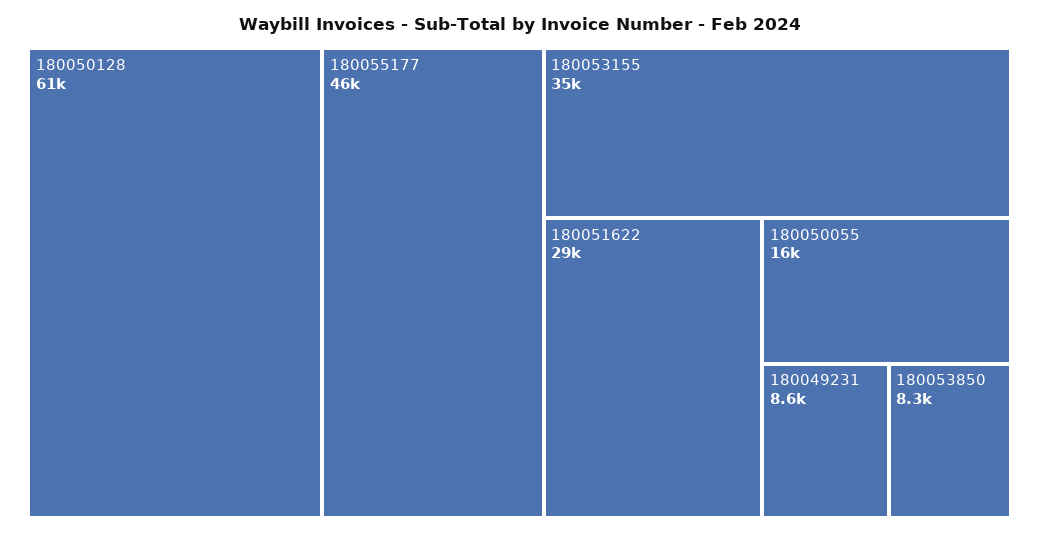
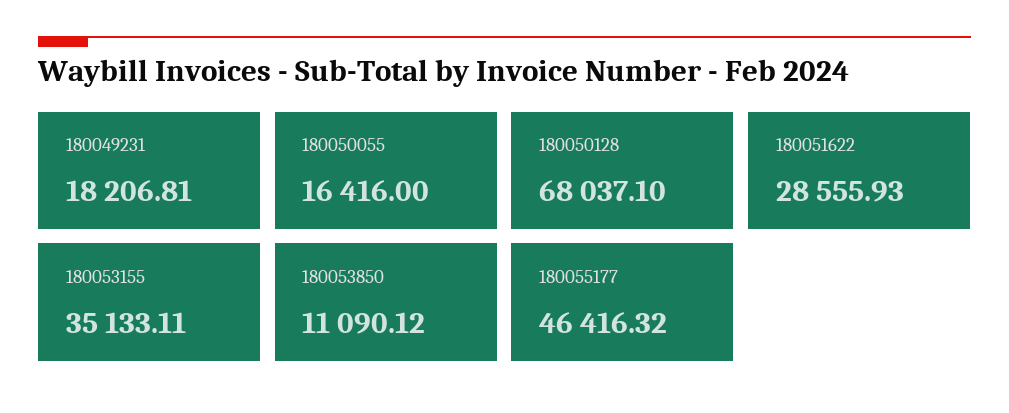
180050128: 61000 -> 68037.1
180049231: 8600 -> 18206.81
180053850: 8300 -> 11090.12

